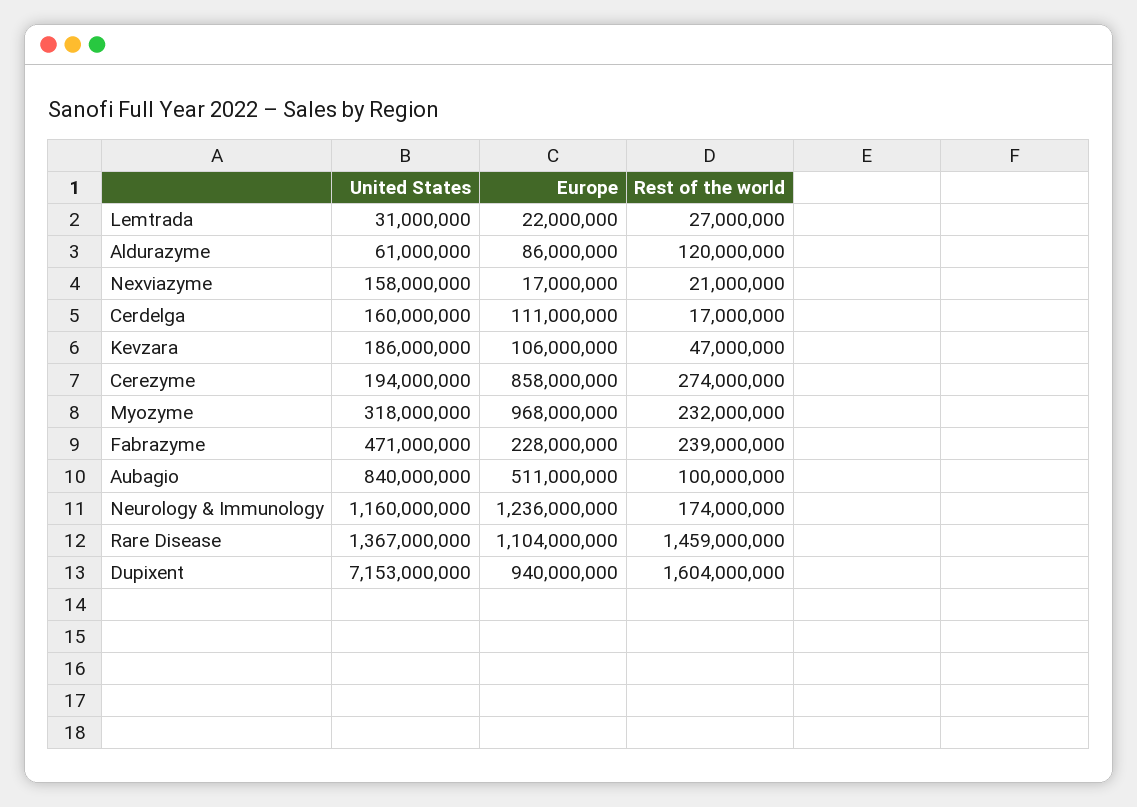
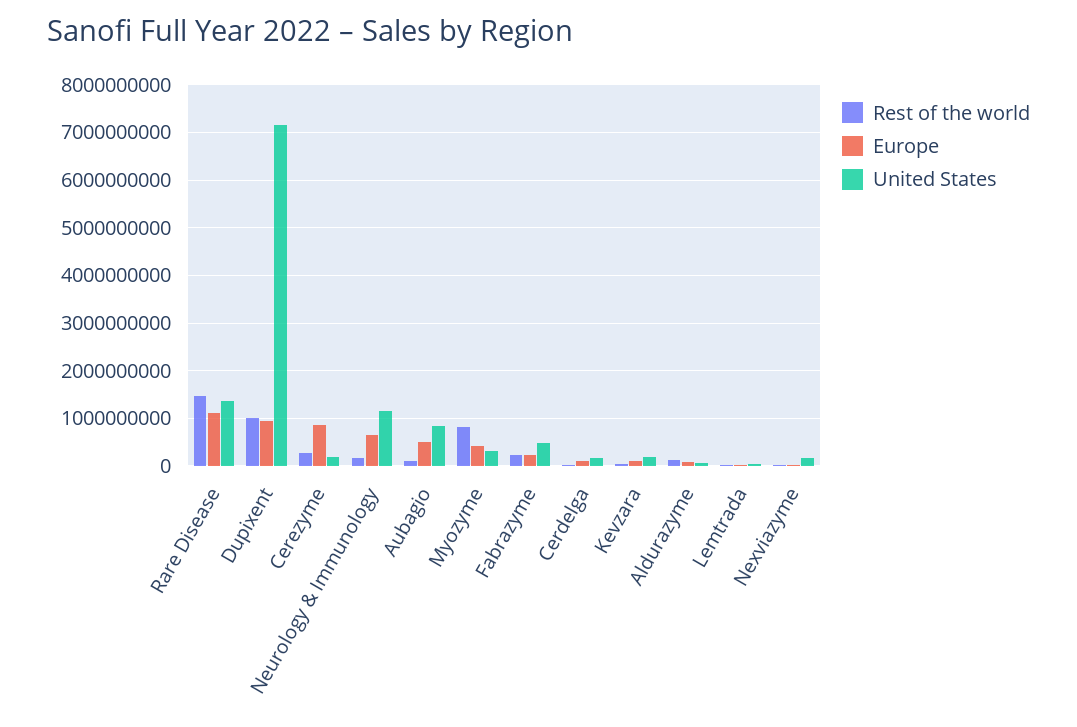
Europe, Myozyme: 968000000 -> 400000000
Rest of the world, Myozyme: 232000000 -> 800000000
Europe, Neurology & Immunology: 1236000000 -> 600000000
Rest of the world, Dupixent: 1604000000 -> 1000000000

